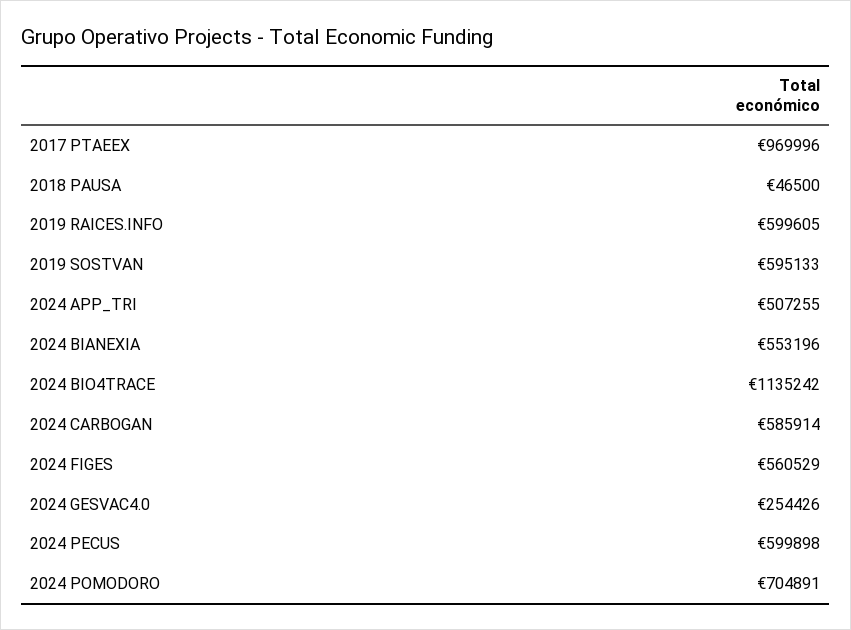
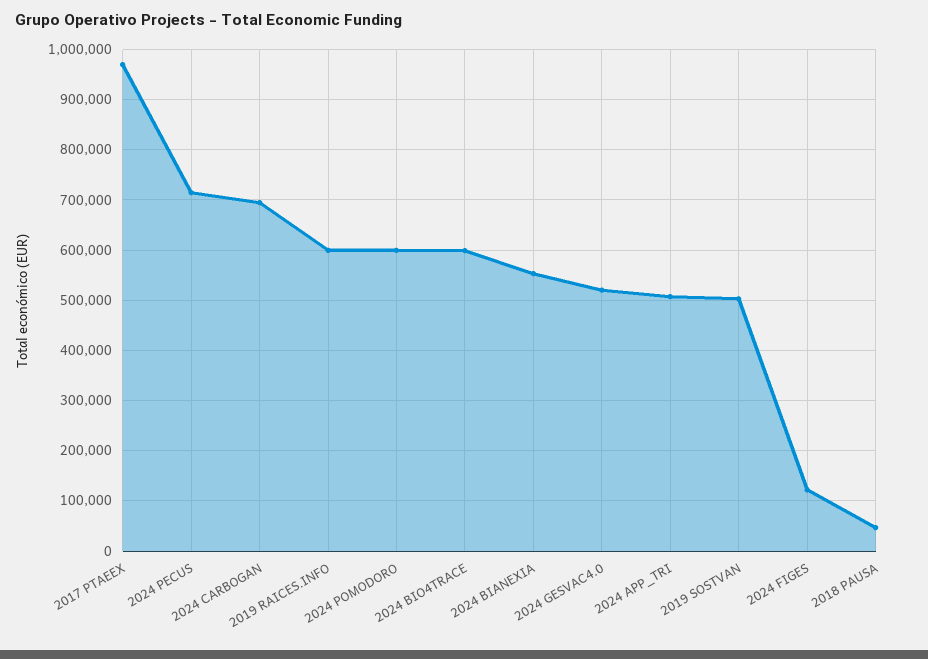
2019 SOSTVAN: 595133 -> 500000
2024 BIO4TRACE: 1135242 -> 600000
2024 CARBOGAN: 585914 -> 700000
2024 FIGES: 560529 -> 120000
2024 GESVAC4.0: 254426 -> 520000
2024 PECUS: 599898 -> 720000
2024 POMODORO: 704891 -> 600000

